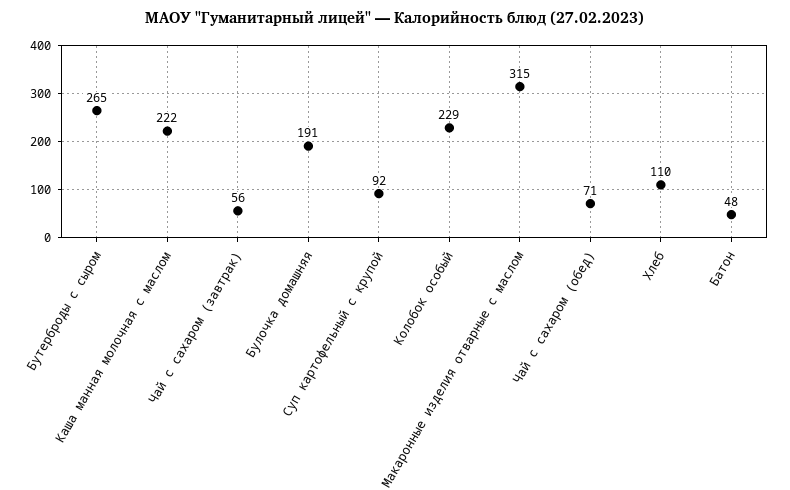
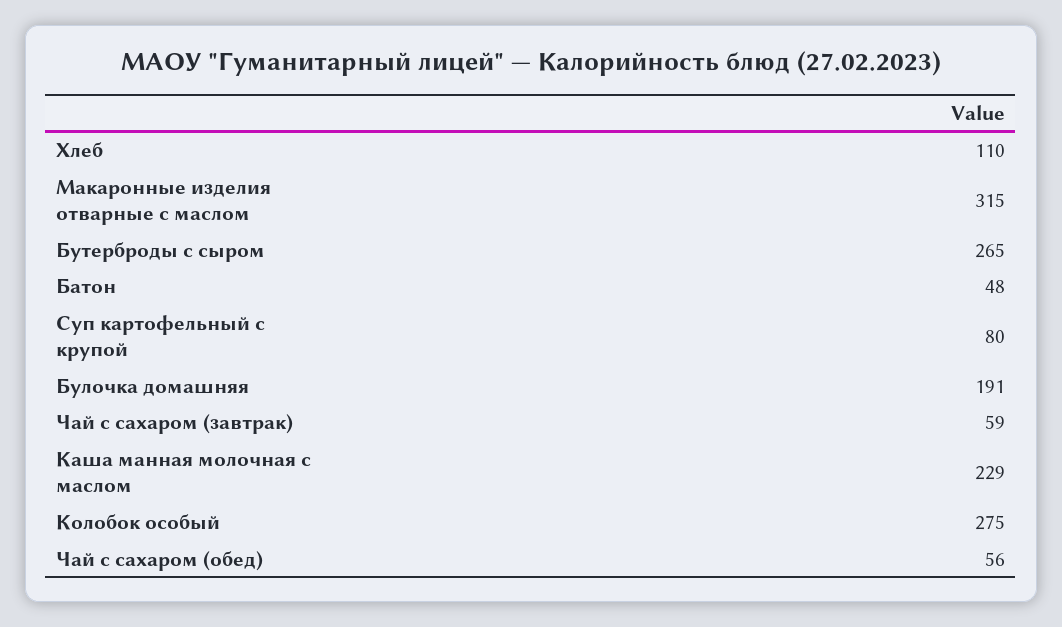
Каша манная молочная с маслом: 222 -> 229
Чай с сахаром (завтрак): 56 -> 59
Суп картофельный с крупой: 92 -> 80
Колобок особый: 229 -> 275
Чай с сахаром (обед): 71 -> 56

